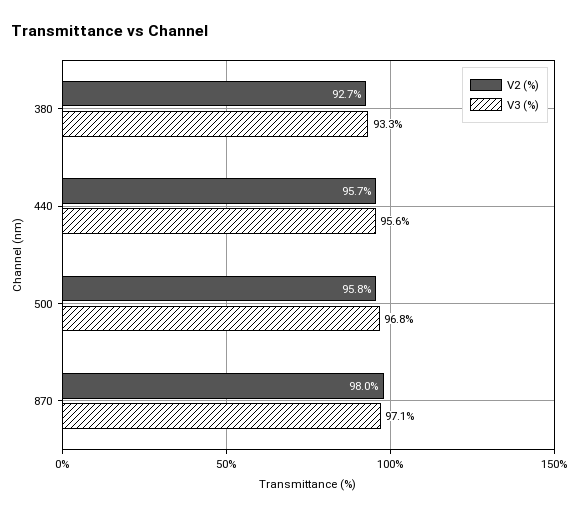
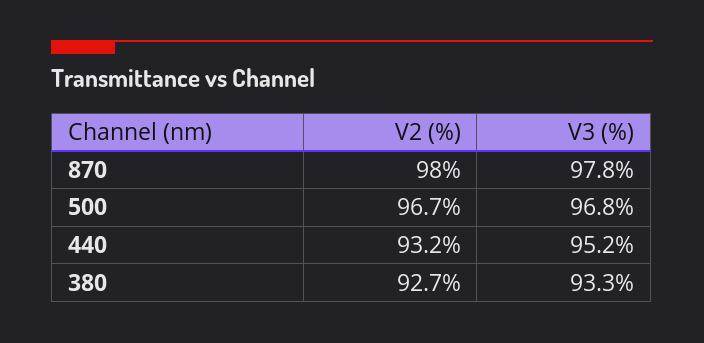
V2 (%), 440: 95.7 -> 93.2
V3 (%), 440: 95.6 -> 95.2
V2 (%), 500: 95.8 -> 96.7
V3 (%), 870: 97.1 -> 97.8

